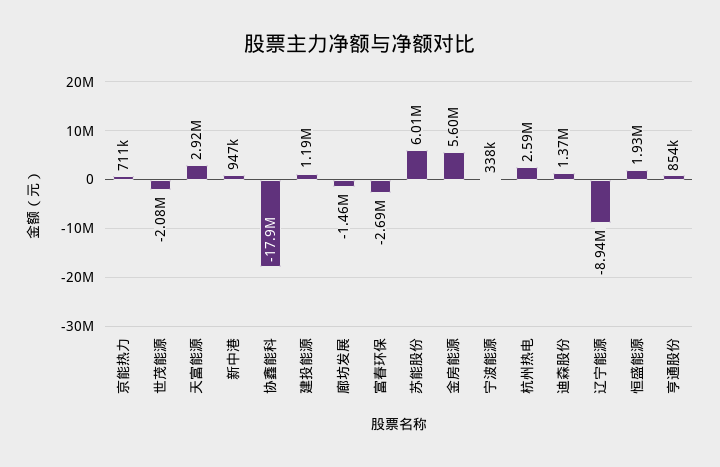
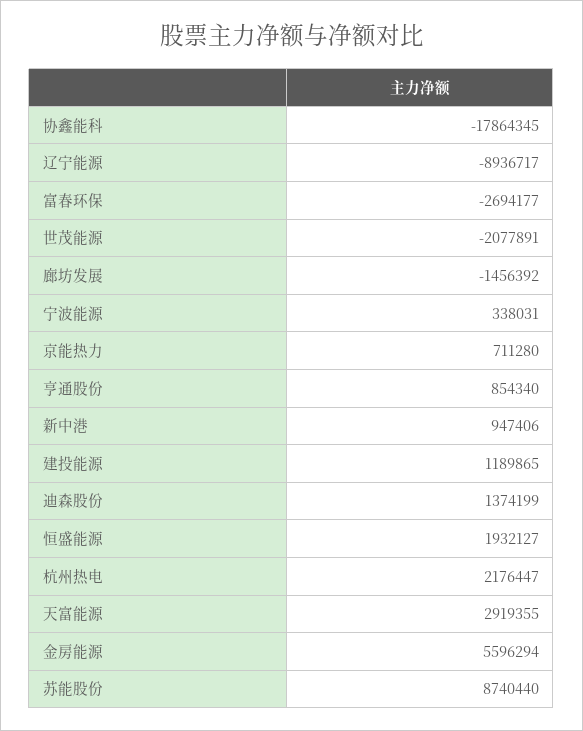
苏能股份: 6010000 -> 8740440
杭州热电: 2590000 -> 2176447

